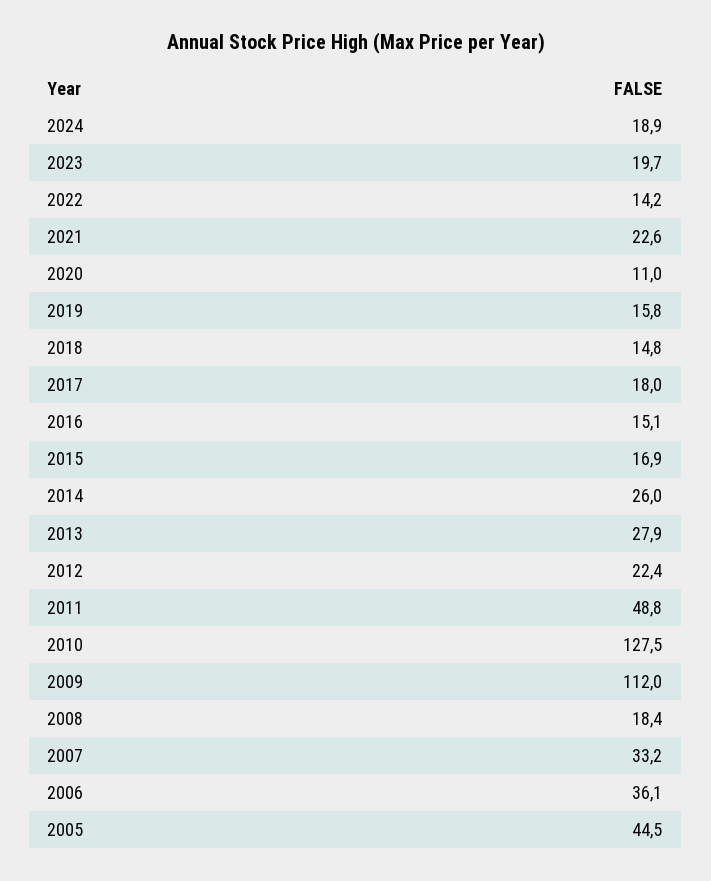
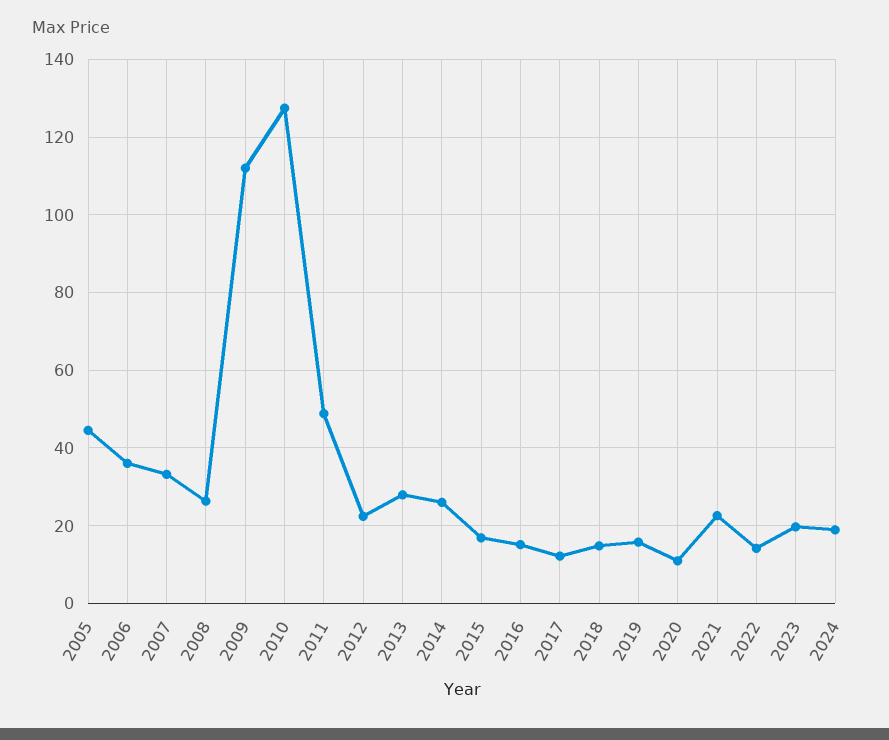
2017: 18 -> 12
2008: 18.4 -> 26

